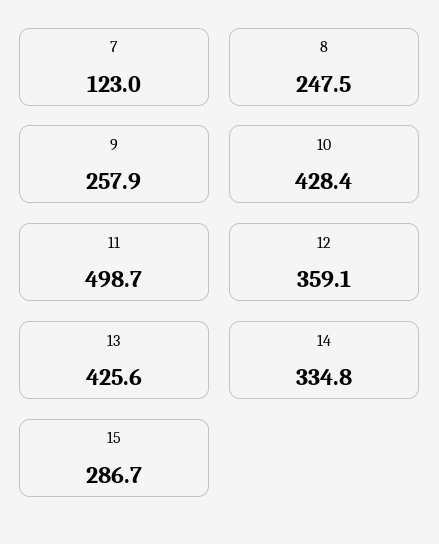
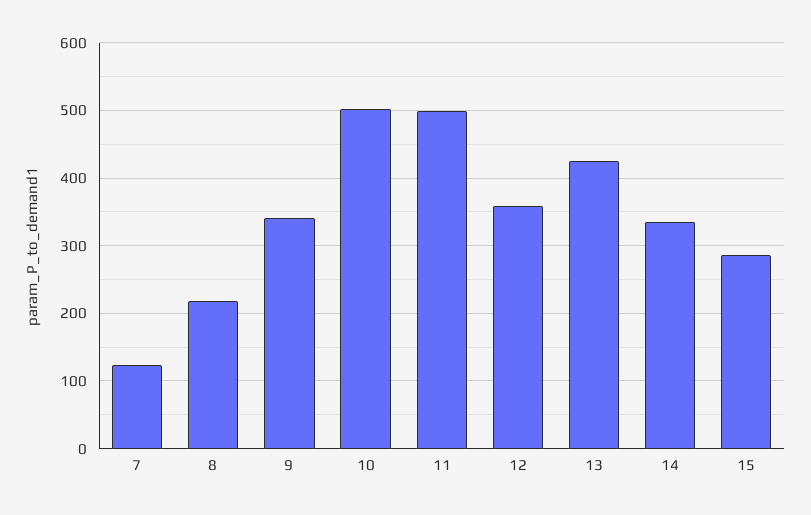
8: 247.5 -> 220
9: 257.9 -> 340
10: 428.4 -> 500

